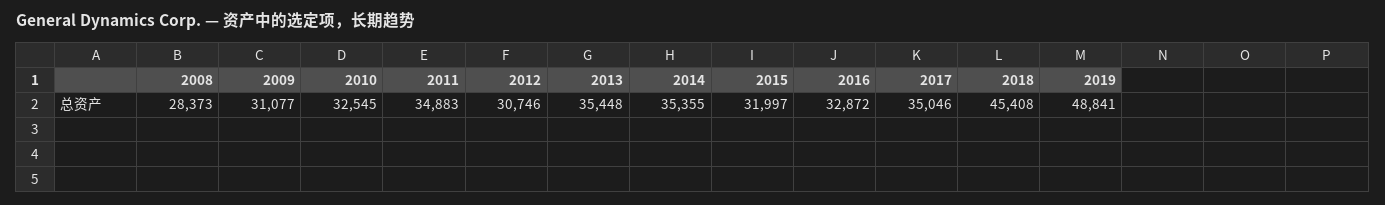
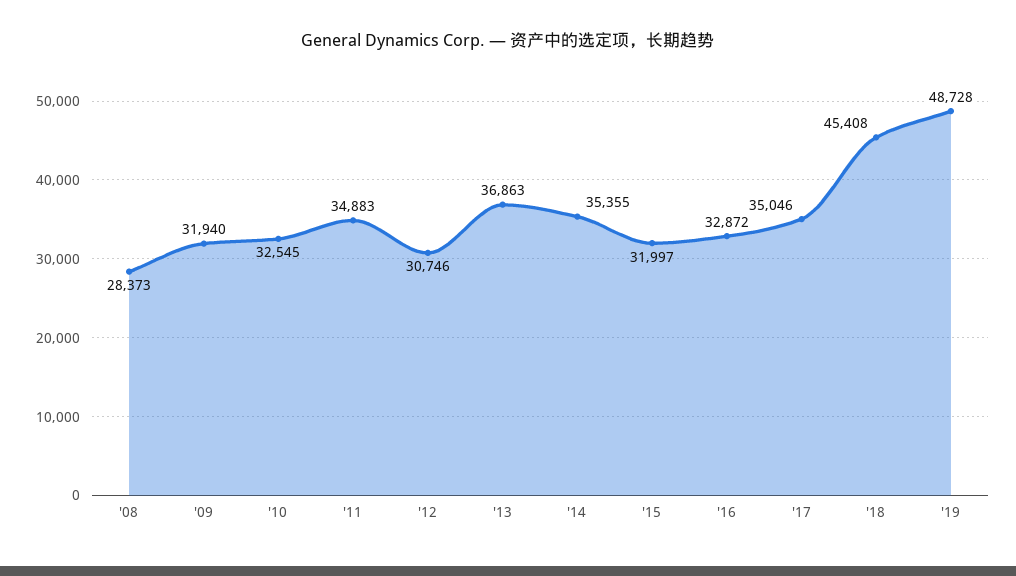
2009: 31077 -> 31940
2013: 35448 -> 36863
2019: 48841 -> 48728

